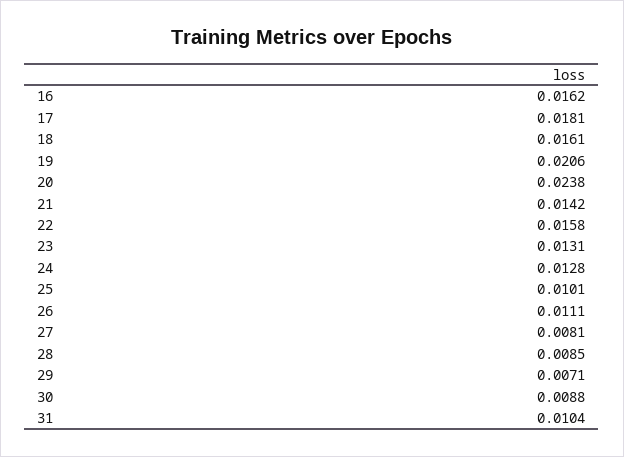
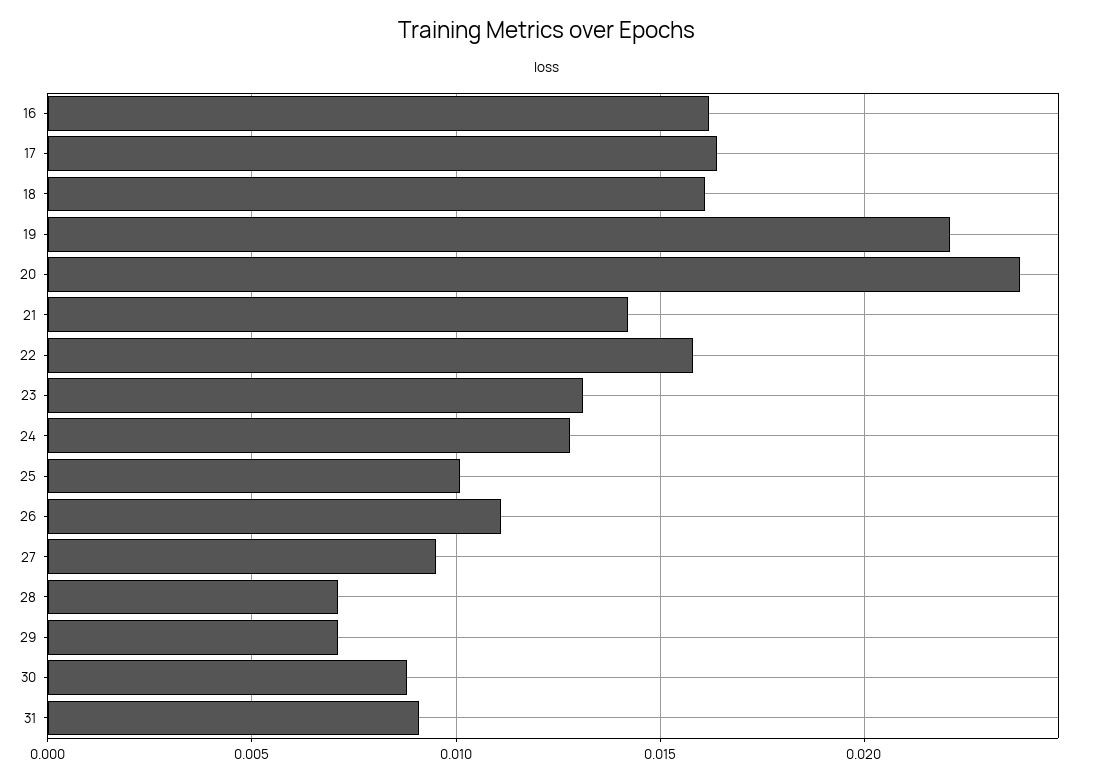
17: 0.0181 -> 0.0165
19: 0.0206 -> 0.022
27: 0.0081 -> 0.0095
28: 0.0085 -> 0.007
31: 0.0104 -> 0.009

